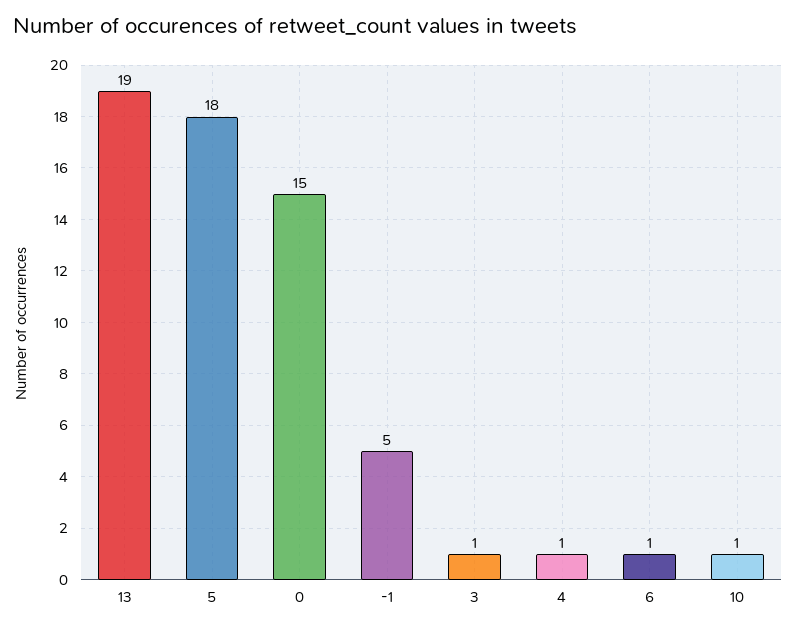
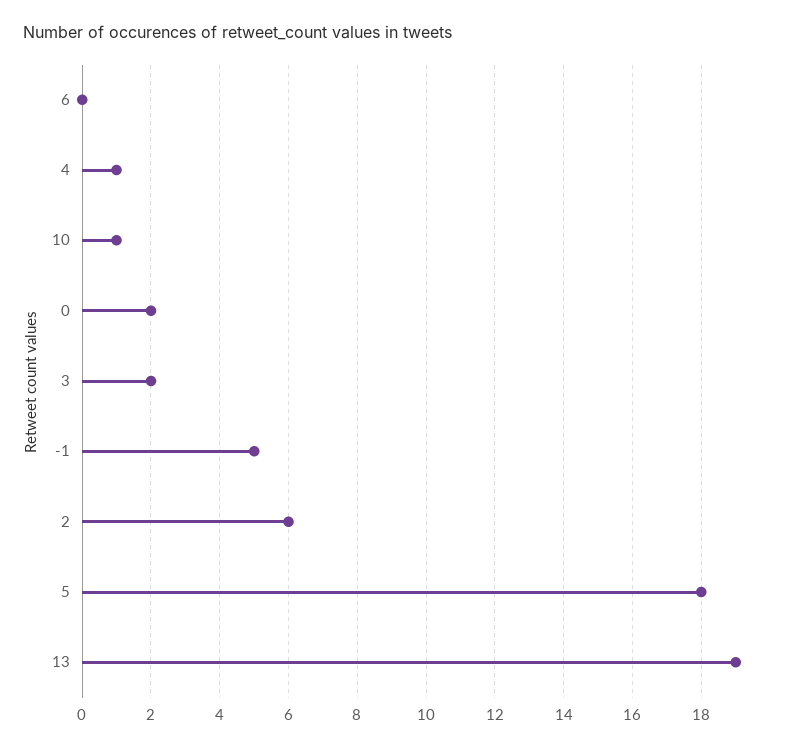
0: 15 -> 2
3: 1 -> 2
6: 1 -> 0
2: none -> 6

